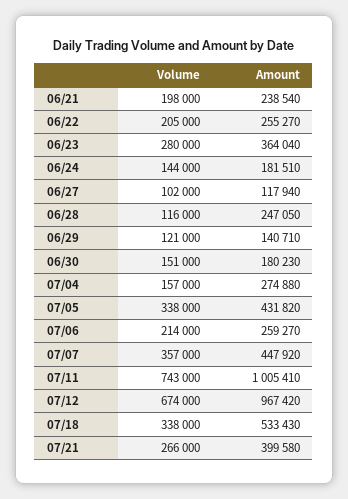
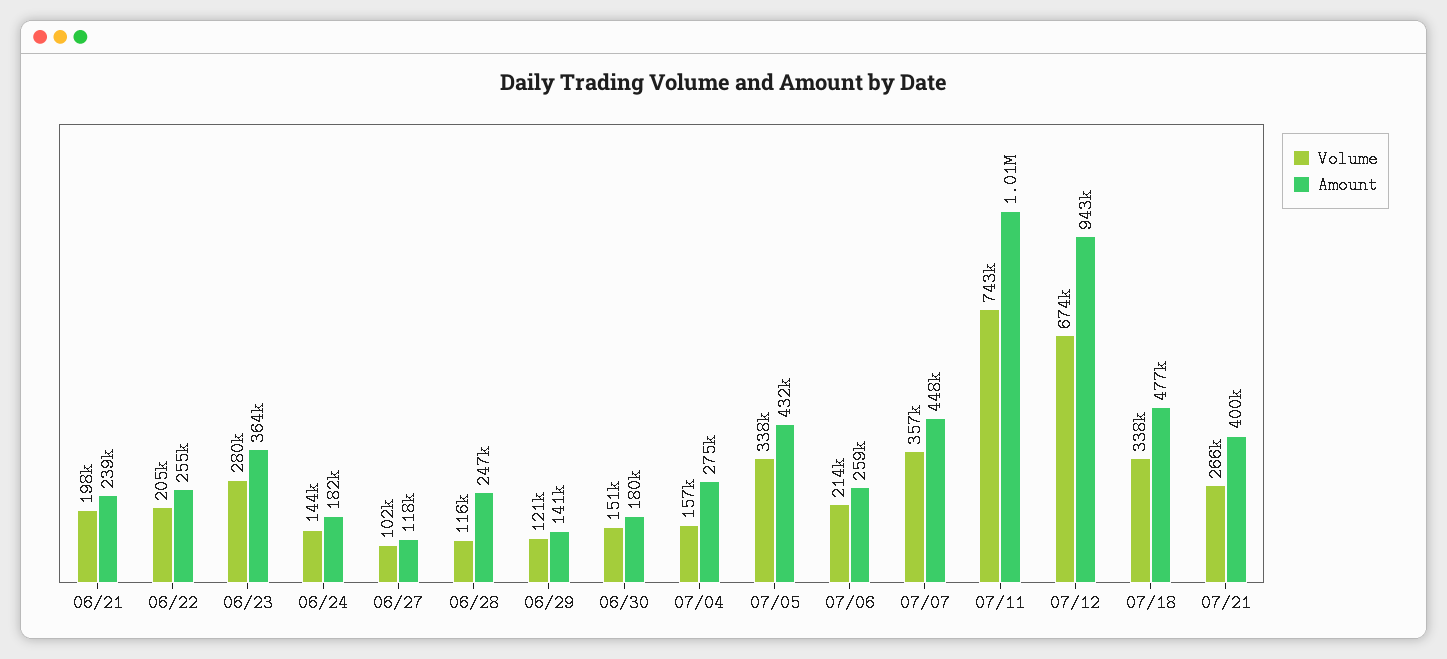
Amount, 07/12: 967420 -> 943000
Amount, 07/18: 533430 -> 477000

